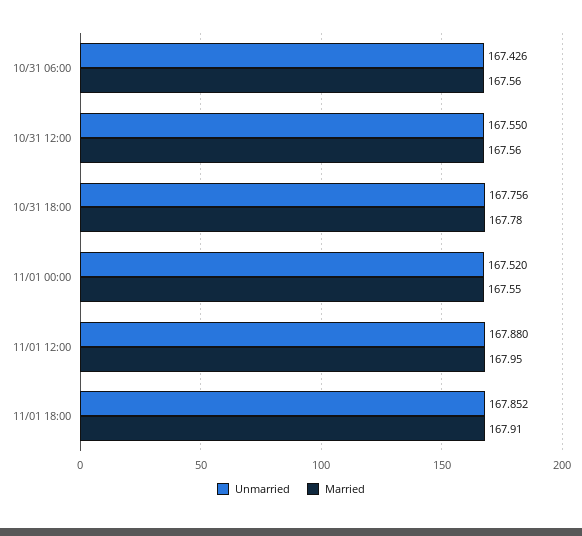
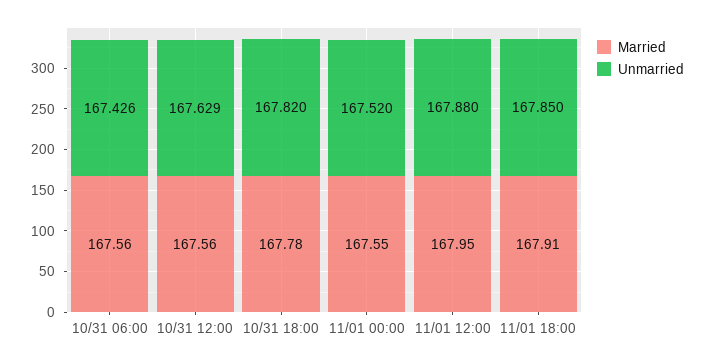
Unmarried, 10/31 12:00: 167.55 -> 167.629
Unmarried, 10/31 18:00: 167.756 -> 167.82
Unmarried, 11/01 18:00: 167.852 -> 167.85

